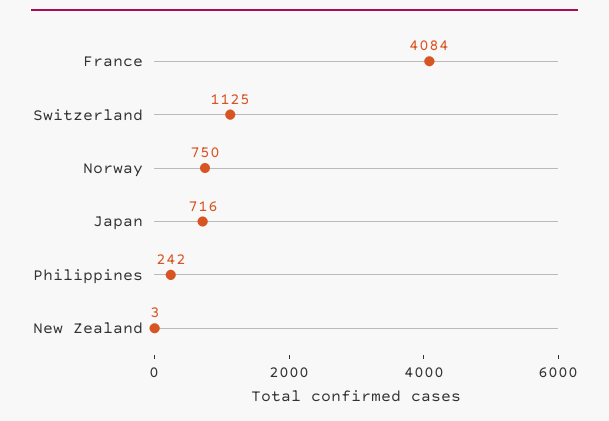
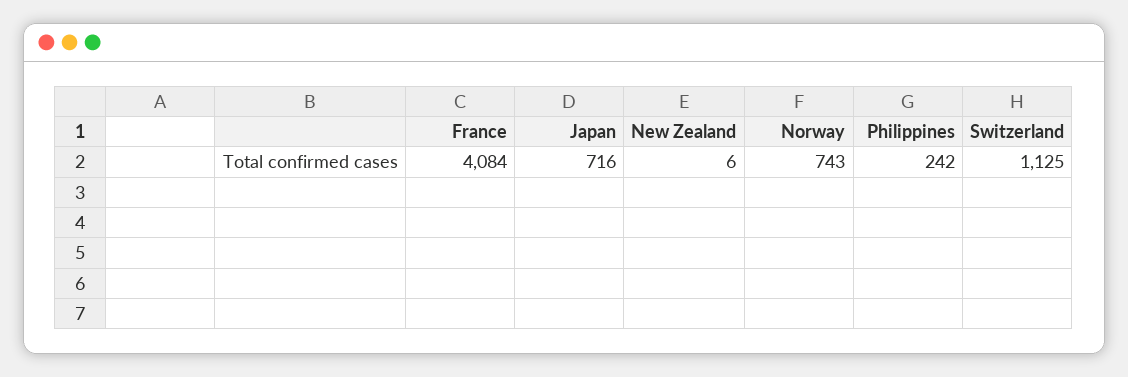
Norway: 750 -> 743
New Zealand: 3 -> 6

